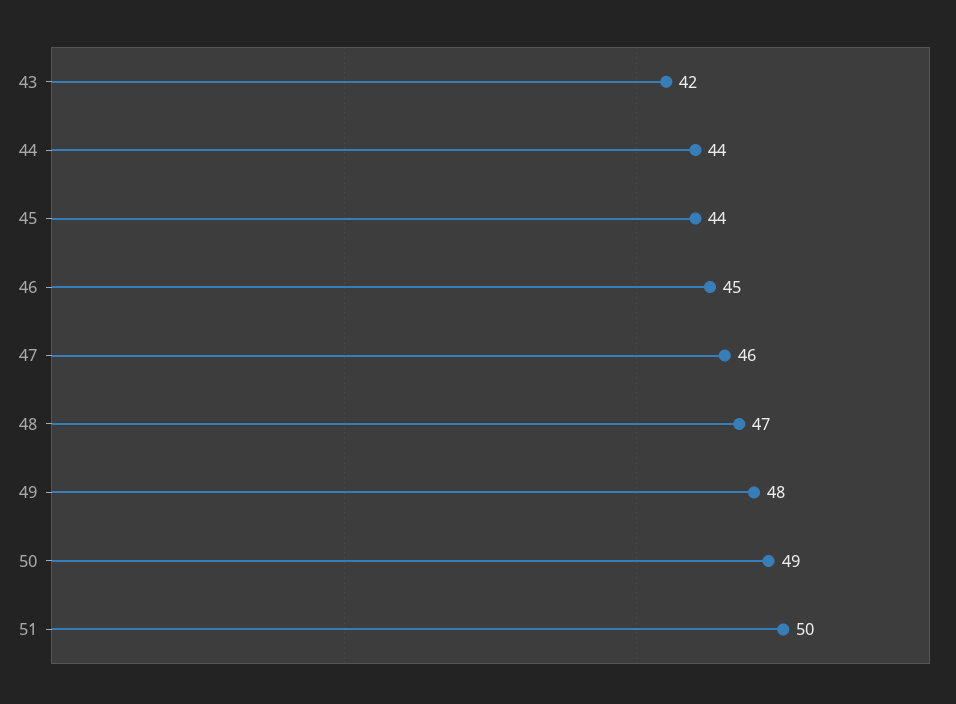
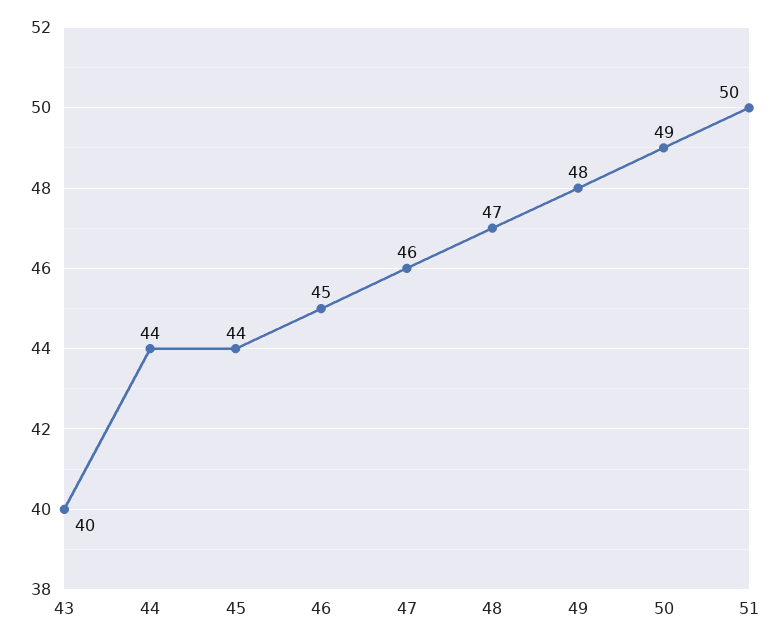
43: 42 -> 40

